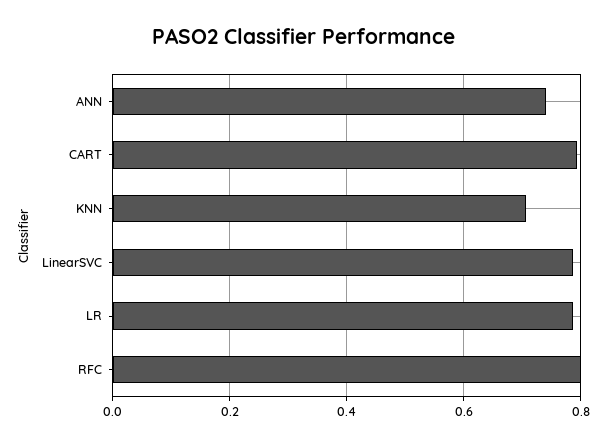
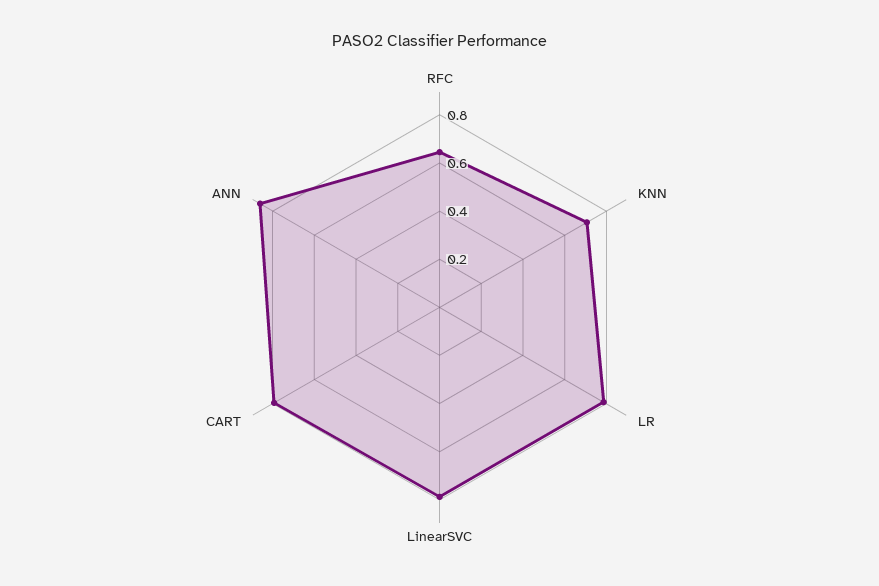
ANN: 0.74 -> 0.85
RFC: 0.8 -> 0.65

